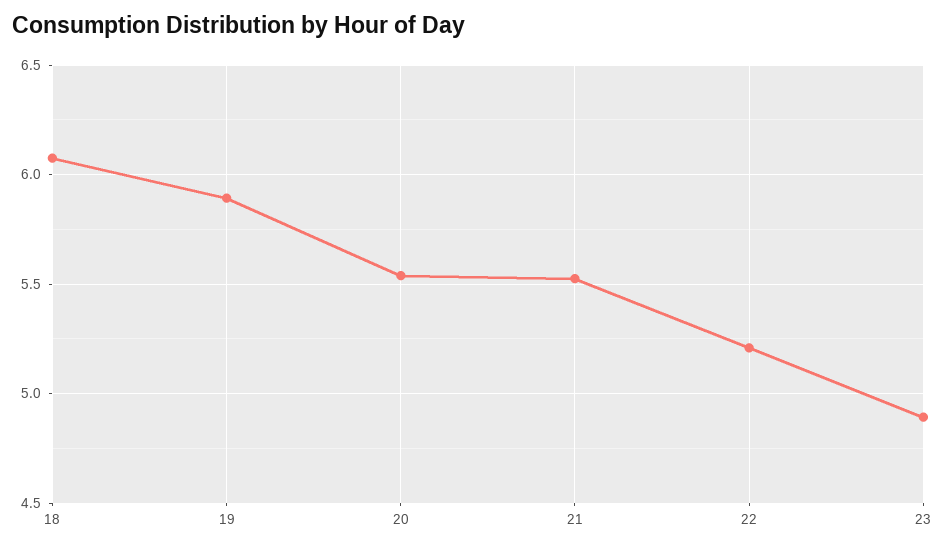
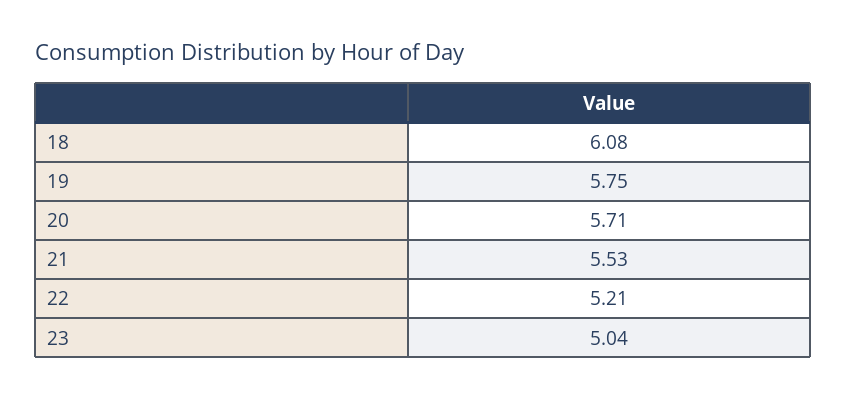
19: 5.9 -> 5.75
20: 5.55 -> 5.71
23: 4.9 -> 5.04

